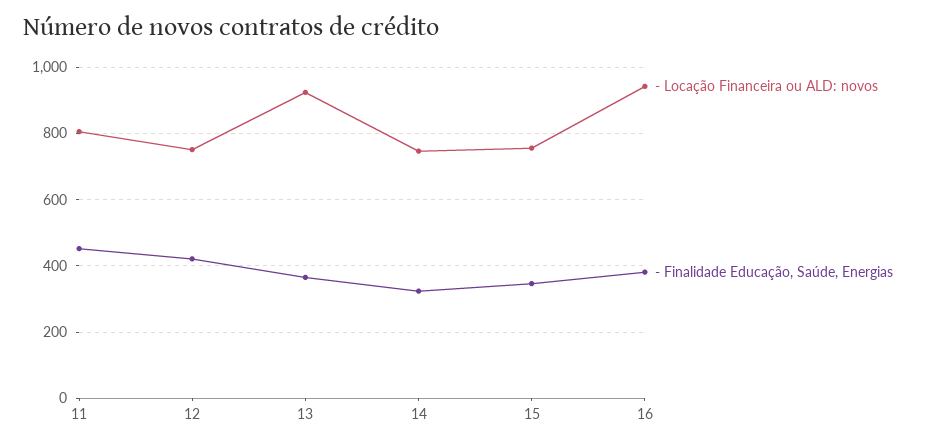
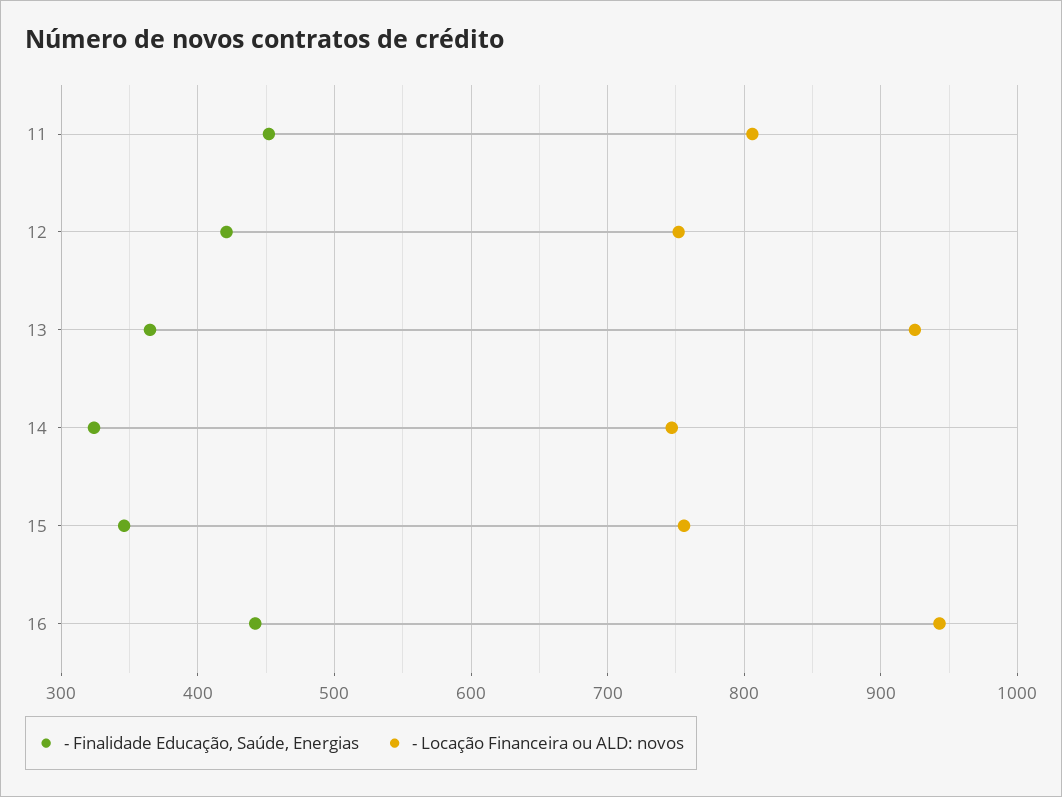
- Finalidade Educação, Saúde, Energias, 16: 380 -> 440

